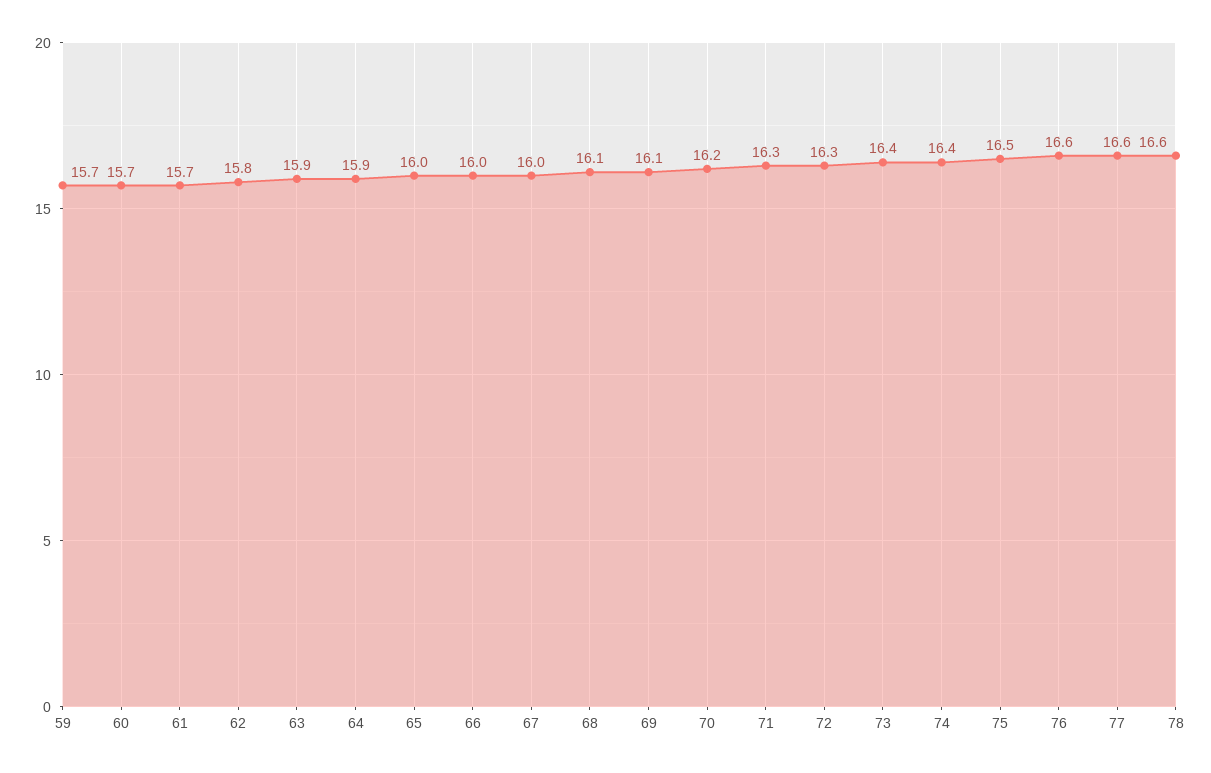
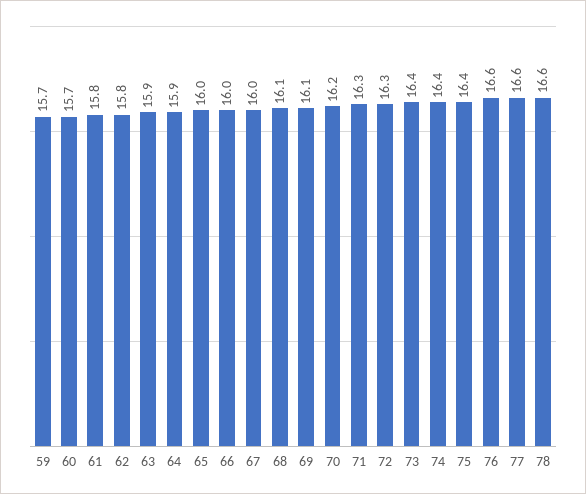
61: 15.7 -> 15.8
75: 16.5 -> 16.4

